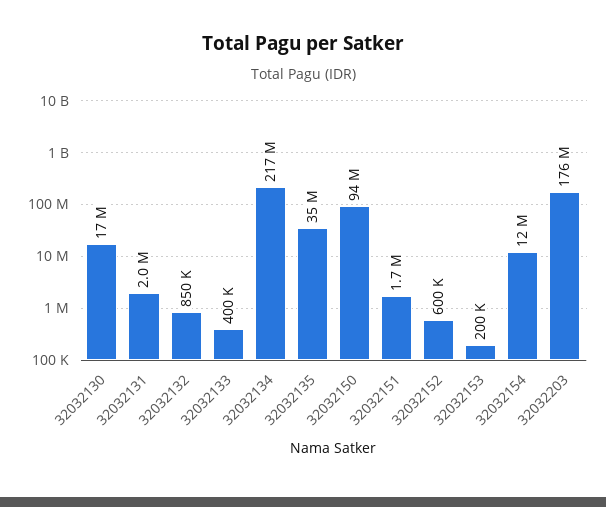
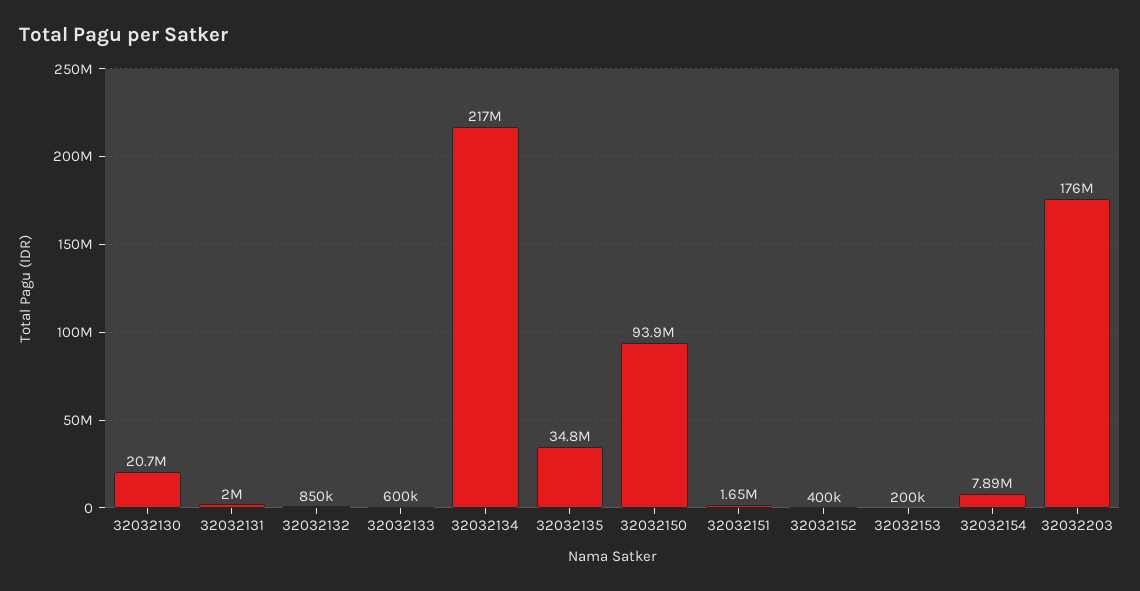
32032130: 17000000 -> 20700000
32032133: 400000 -> 600000
32032152: 600000 -> 400000
32032154: 12000000 -> 7890000

